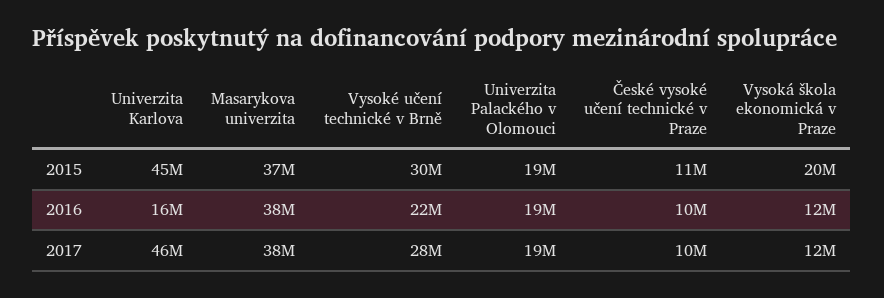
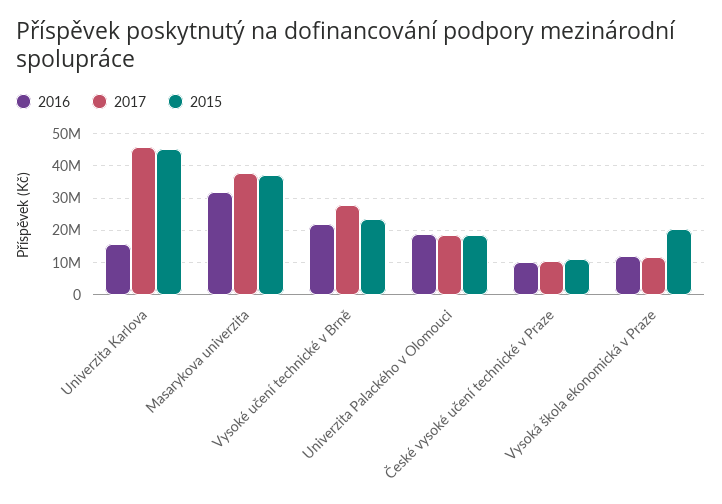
2015, Vysoké učení technické v Brně: 30000000 -> 24000000
2016, Masarykova univerzita: 38000000 -> 32000000

